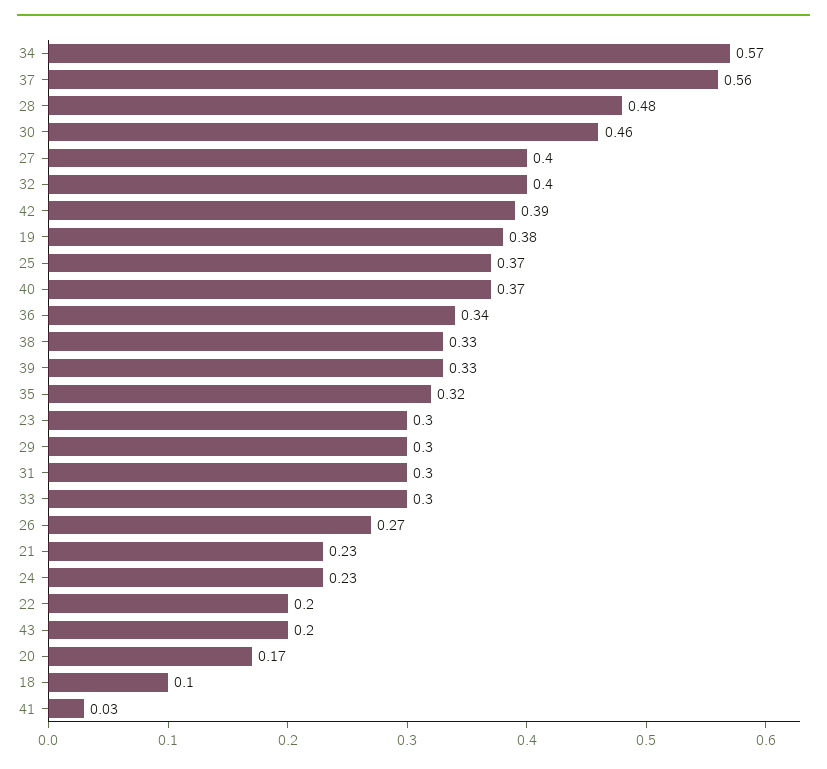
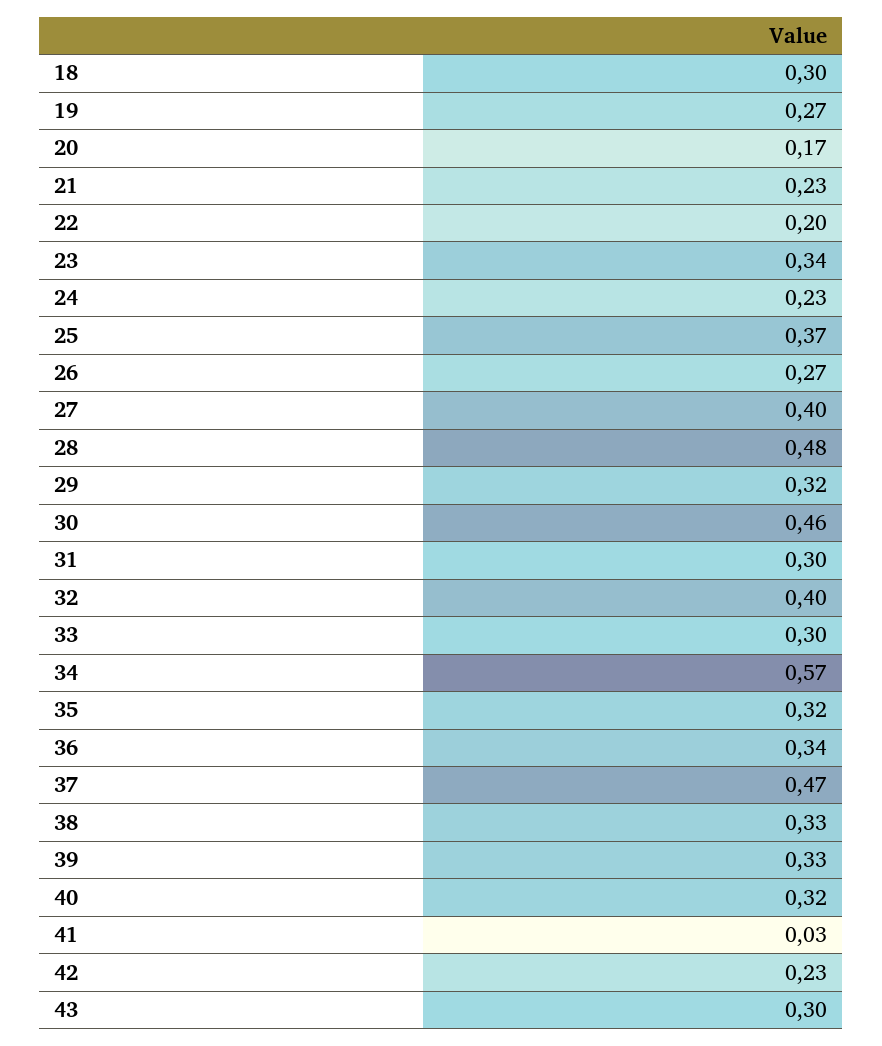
37: 0.56 -> 0.47
42: 0.39 -> 0.23
19: 0.38 -> 0.27
40: 0.37 -> 0.32
23: 0.3 -> 0.34
29: 0.3 -> 0.32
43: 0.2 -> 0.3
18: 0.1 -> 0.3

